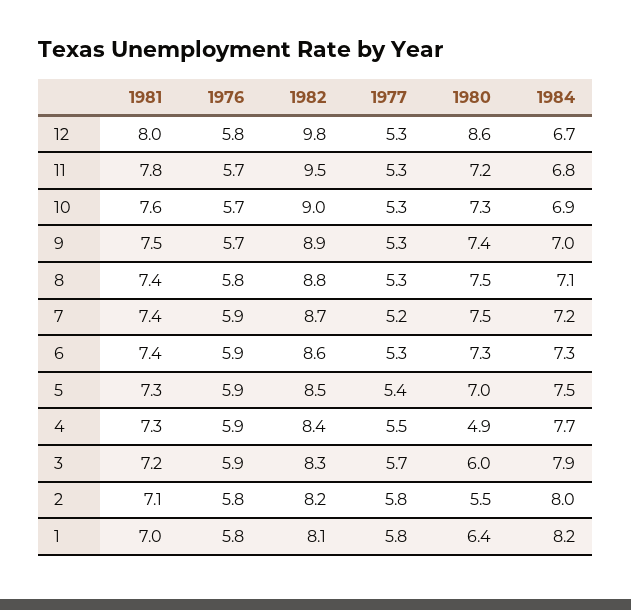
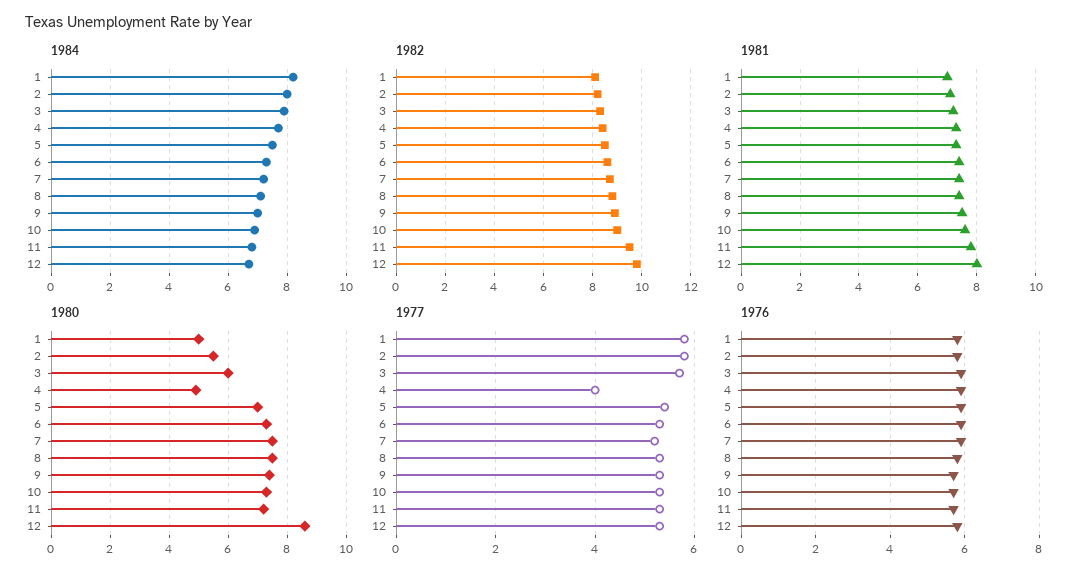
1977, 4: 5.5 -> 4
1980, 1: 6.4 -> 5

